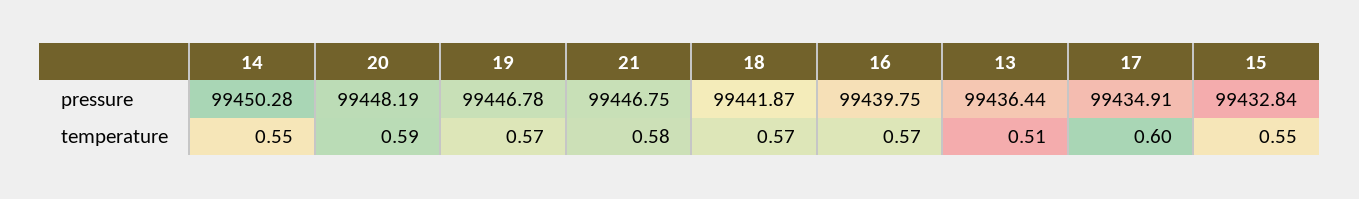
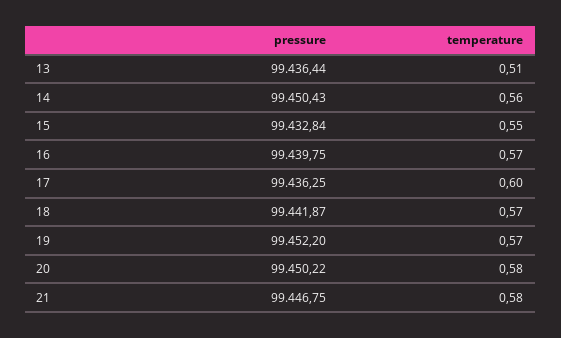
14, pressure: 99450.28 -> 99450.43
20, pressure: 99448.19 -> 99450.22
19, pressure: 99446.78 -> 99452.2
17, pressure: 99434.91 -> 99436.25
14, temperature: 0.55 -> 0.56
20, temperature: 0.59 -> 0.58

